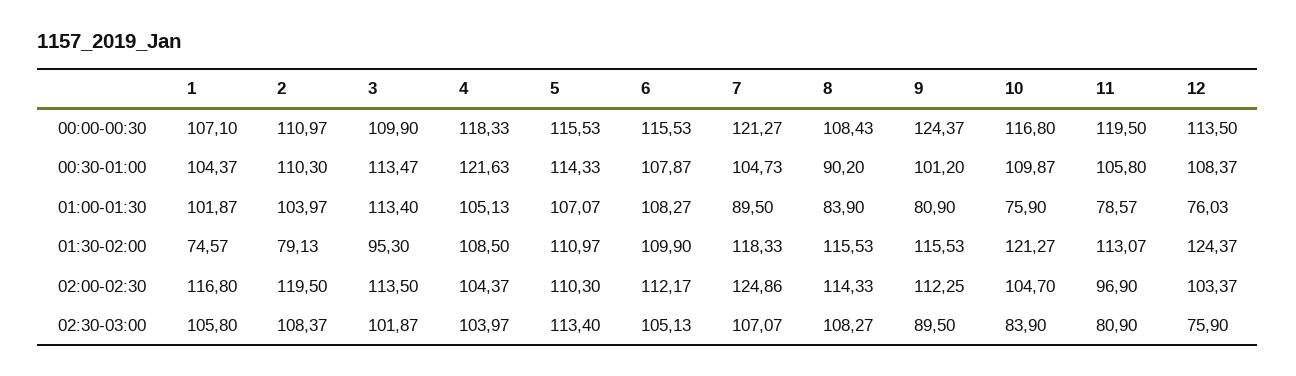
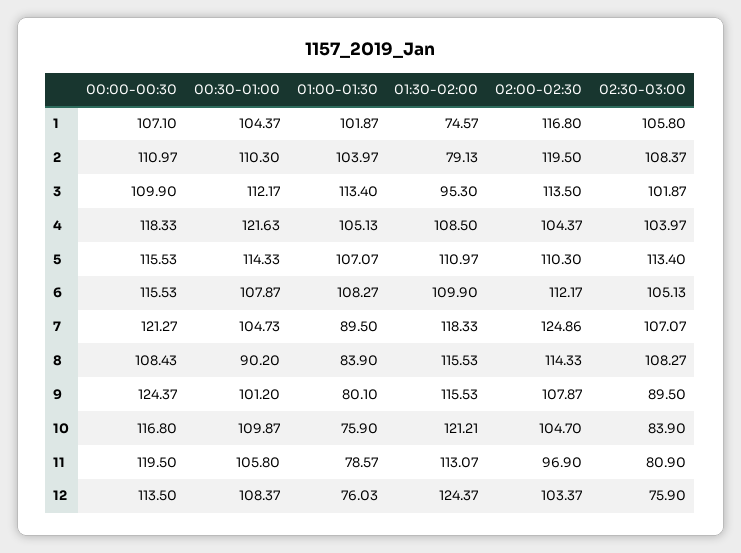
3, 00:30-01:00: 113.47 -> 112.17
9, 01:00-01:30: 80.9 -> 80.1
10, 01:30-02:00: 121.27 -> 121.21
9, 02:00-02:30: 112.25 -> 107.87

